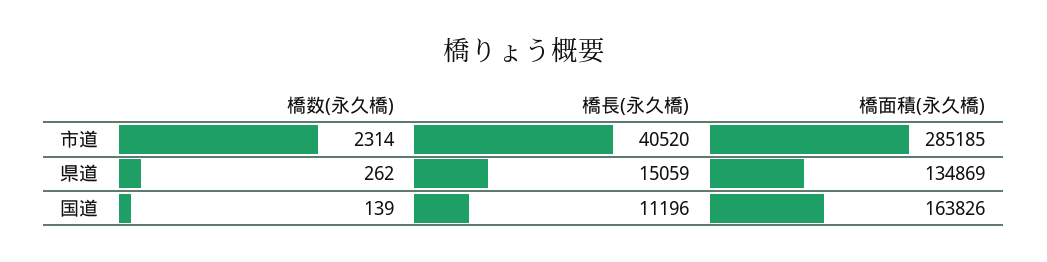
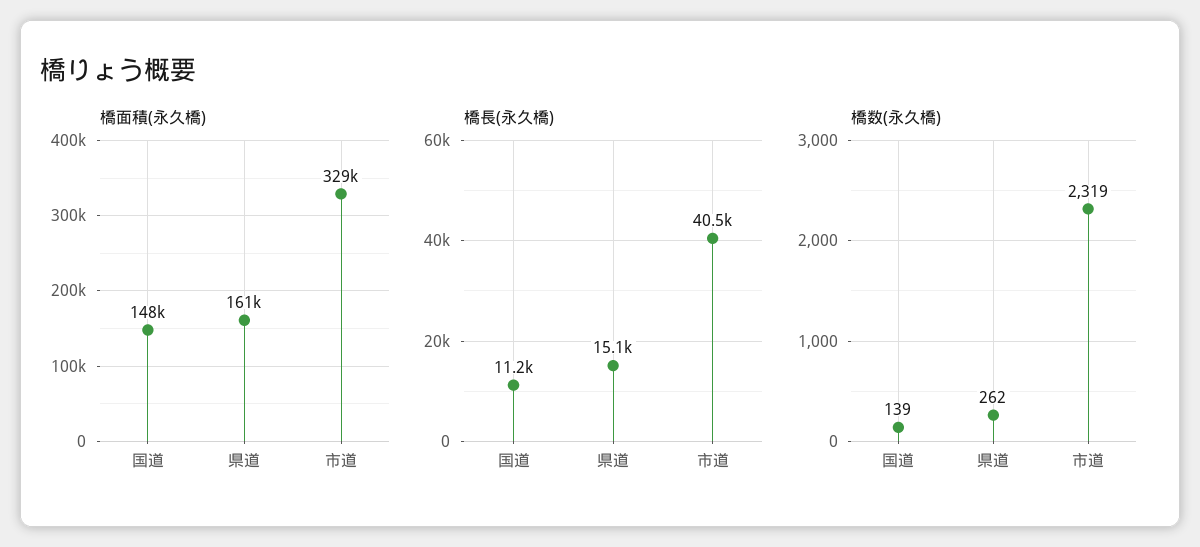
橋数(永久橋), 市道: 2314 -> 2319
橋面積(永久橋), 市道: 285185 -> 329000
橋面積(永久橋), 県道: 134869 -> 161000
橋面積(永久橋), 国道: 163826 -> 148000

